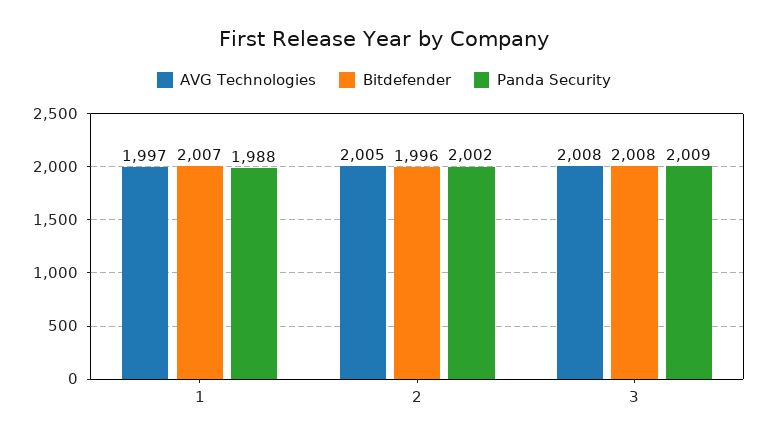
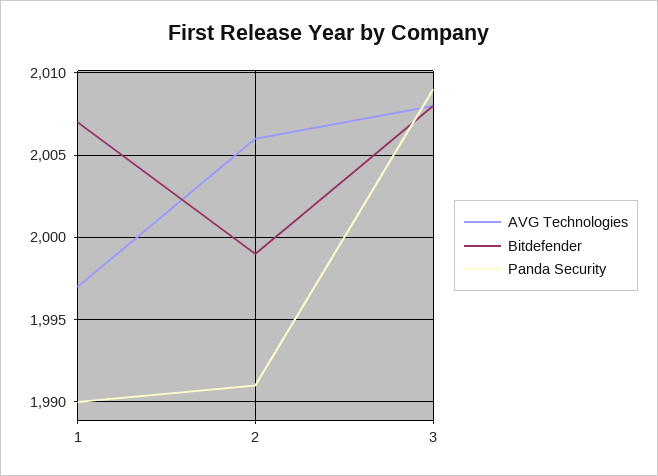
Panda Security, 1: 1988 -> 1990
AVG Technologies, 2: 2005 -> 2006
Bitdefender, 2: 1996 -> 1999
Panda Security, 2: 2002 -> 1991

